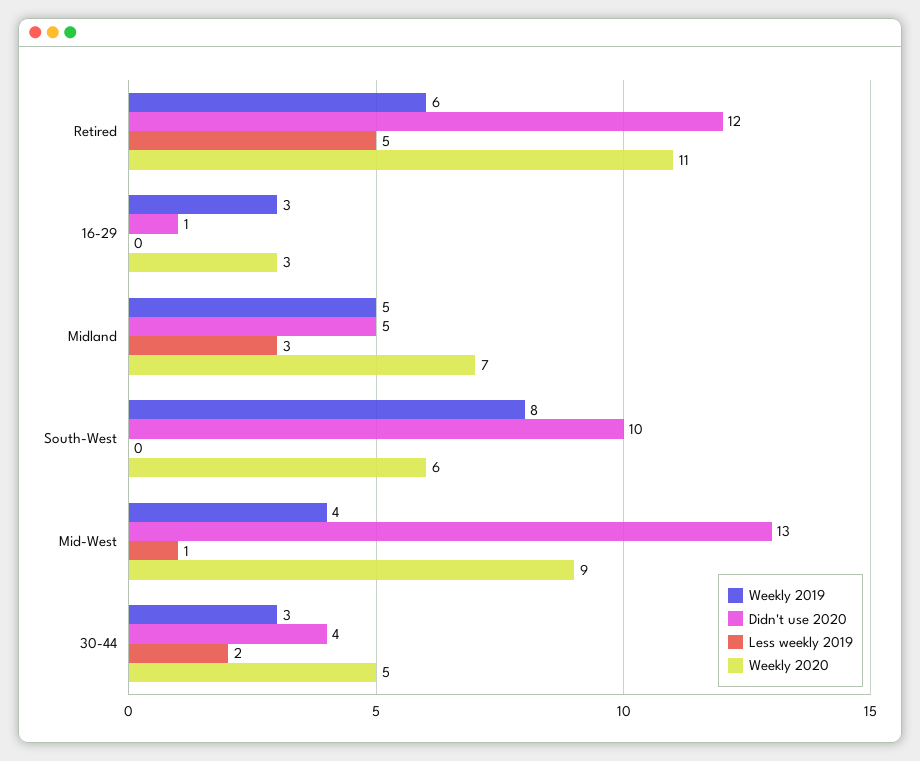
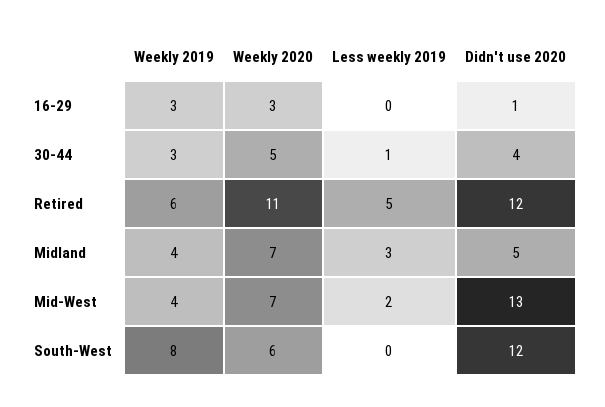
Weekly 2019, Midland: 5 -> 4
Didn't use 2020, South-West: 10 -> 12
Less weekly 2019, Mid-West: 1 -> 2
Weekly 2020, Mid-West: 9 -> 7
Less weekly 2019, 30-44: 2 -> 1

